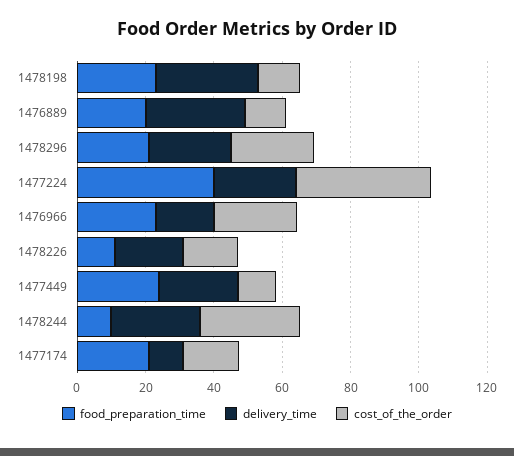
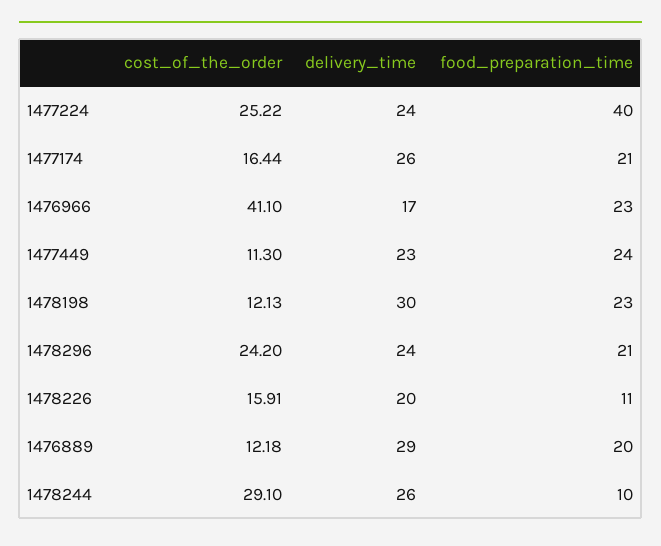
cost_of_the_order, 1477224: 40 -> 25.22
cost_of_the_order, 1476966: 25 -> 41.1
delivery_time, 1477174: 10 -> 26

